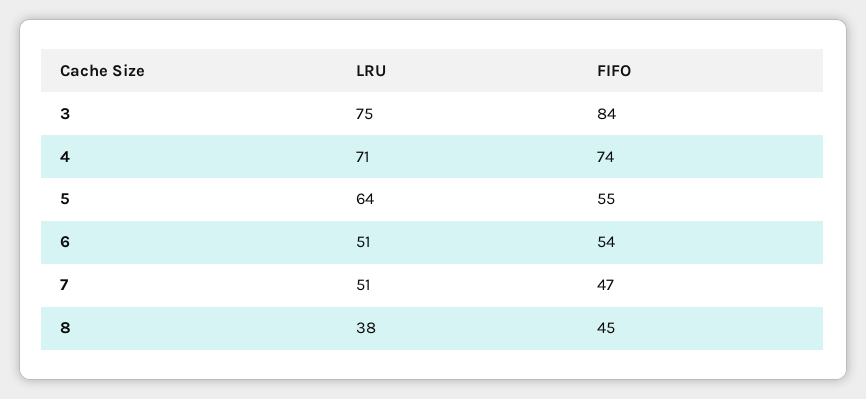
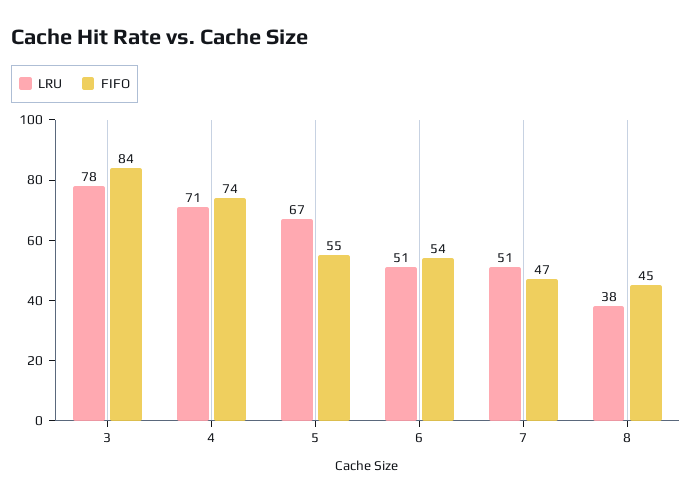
LRU, 3: 75 -> 78
LRU, 5: 64 -> 67

